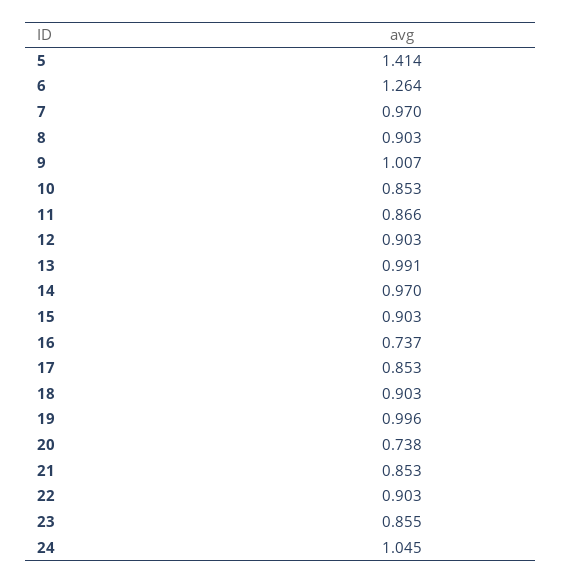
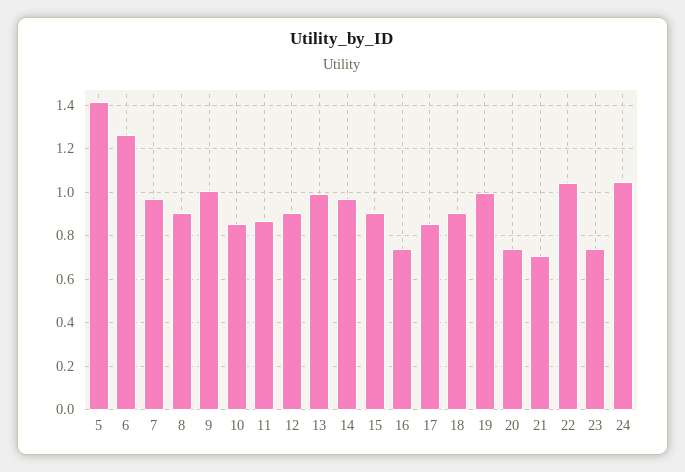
21: 0.853 -> 0.7
22: 0.903 -> 1.05
23: 0.855 -> 0.75

